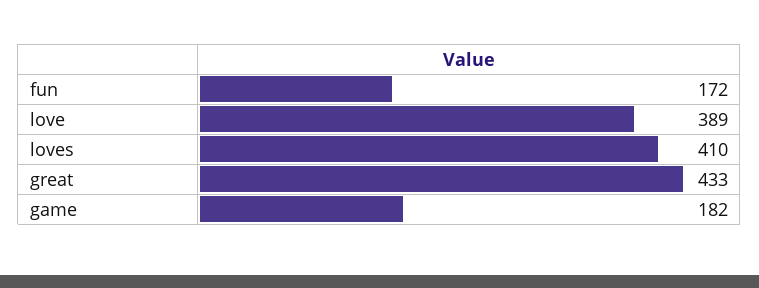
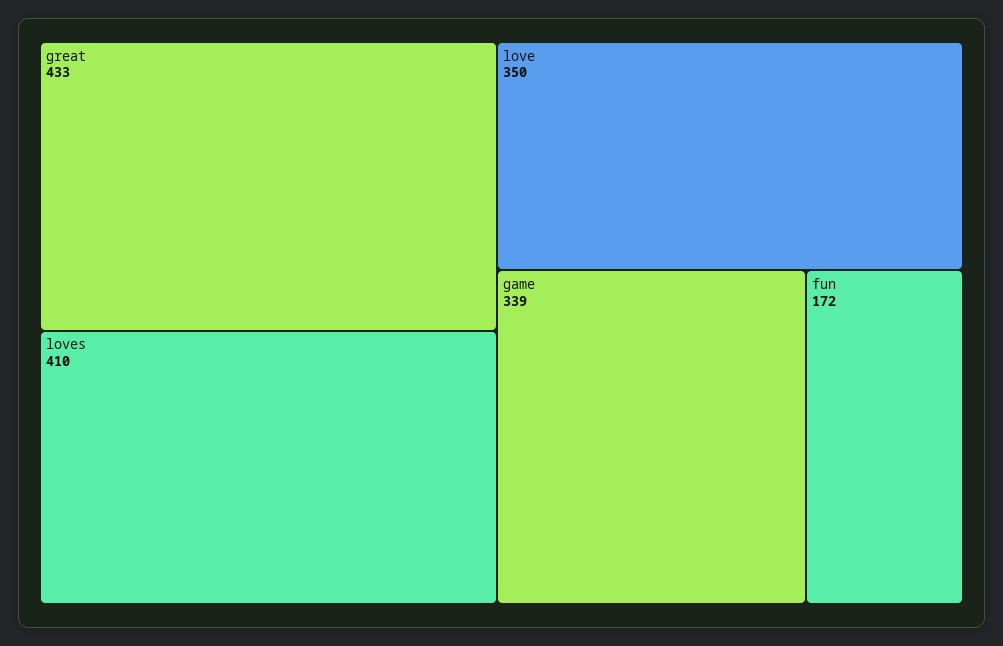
love: 389 -> 350
game: 182 -> 339

